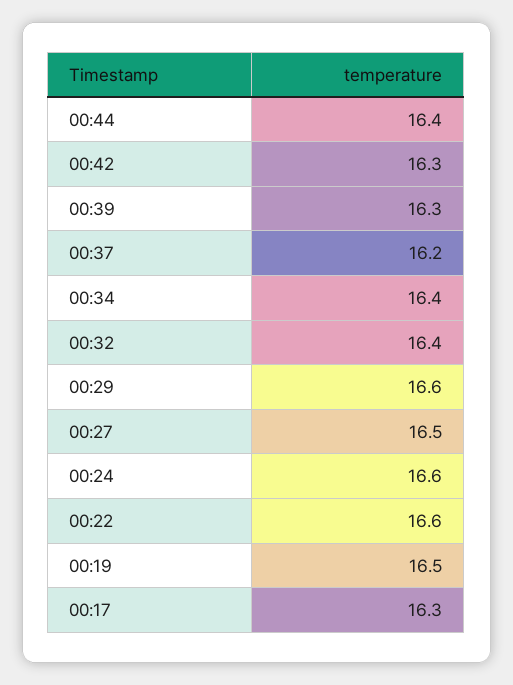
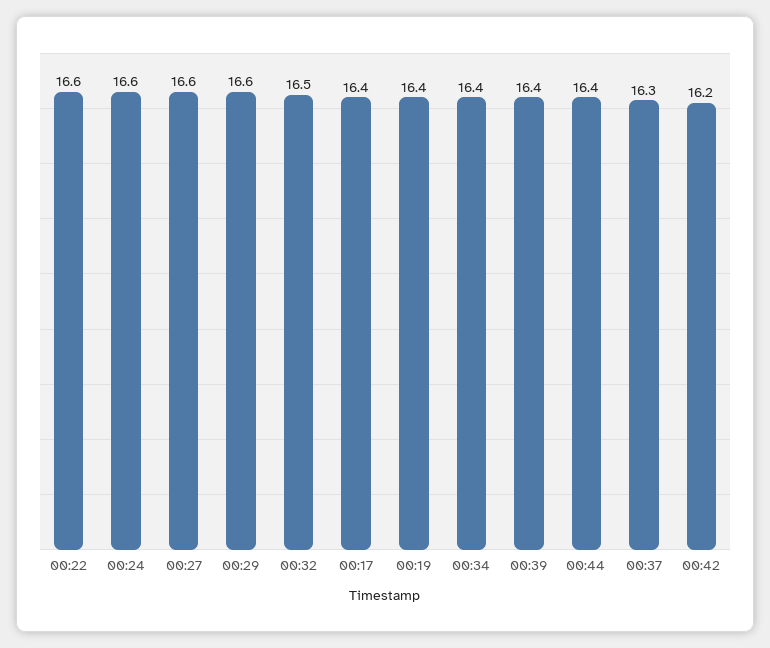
00:42: 16.3 -> 16.2
00:39: 16.3 -> 16.4
00:37: 16.2 -> 16.3
00:32: 16.4 -> 16.5
00:27: 16.5 -> 16.6
00:19: 16.5 -> 16.4
00:17: 16.3 -> 16.4

